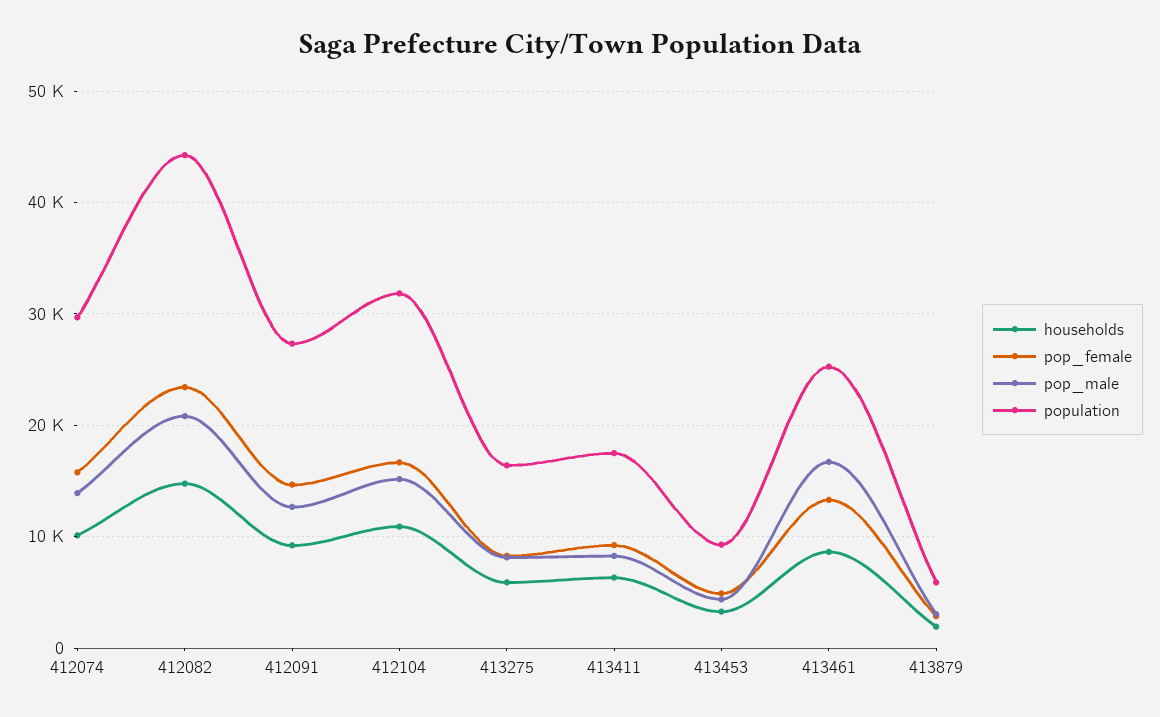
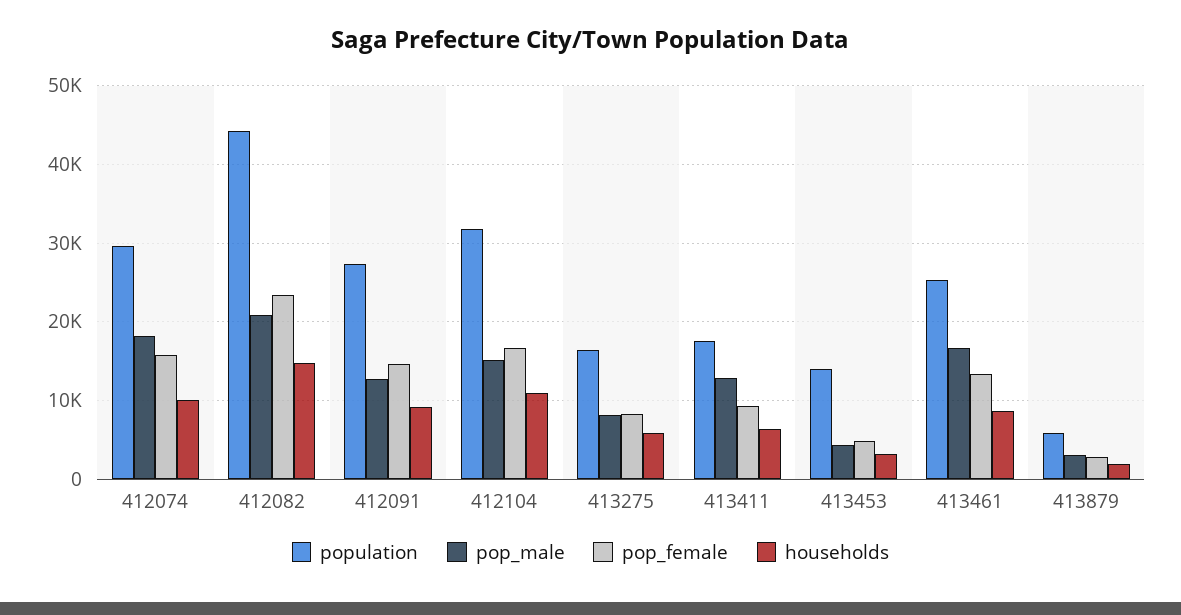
pop_male, 412074: 14000 -> 18000
pop_male, 413411: 8000 -> 13000
population, 413453: 9000 -> 14000

